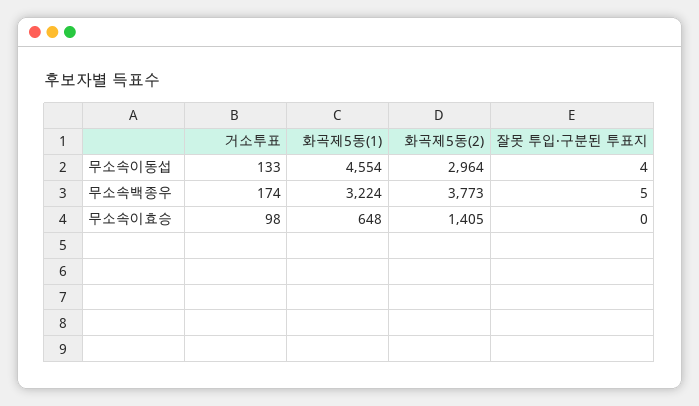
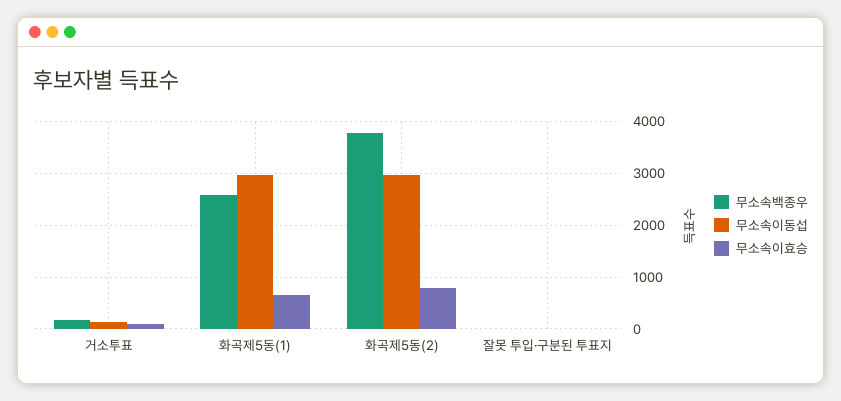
무소속이동섭, 화곡제5동(1): 4554 -> 3000
무소속백종우, 화곡제5동(1): 3224 -> 2600
무소속이효승, 화곡제5동(2): 1405 -> 800

